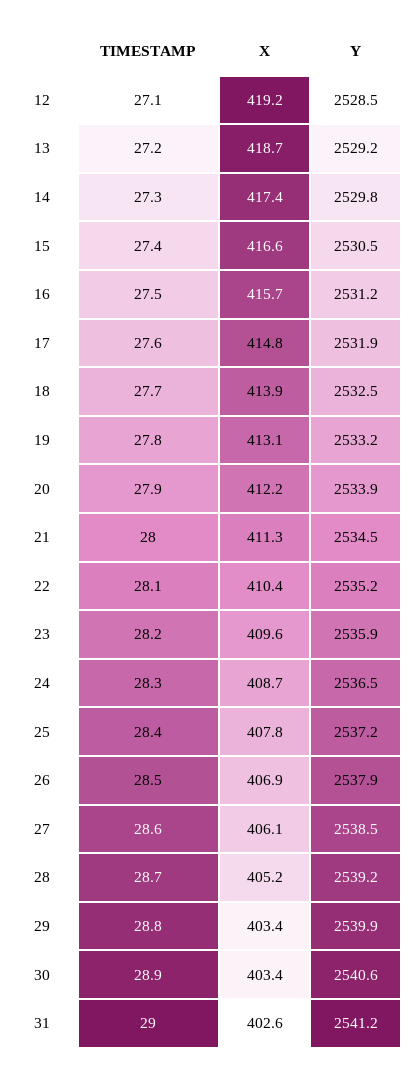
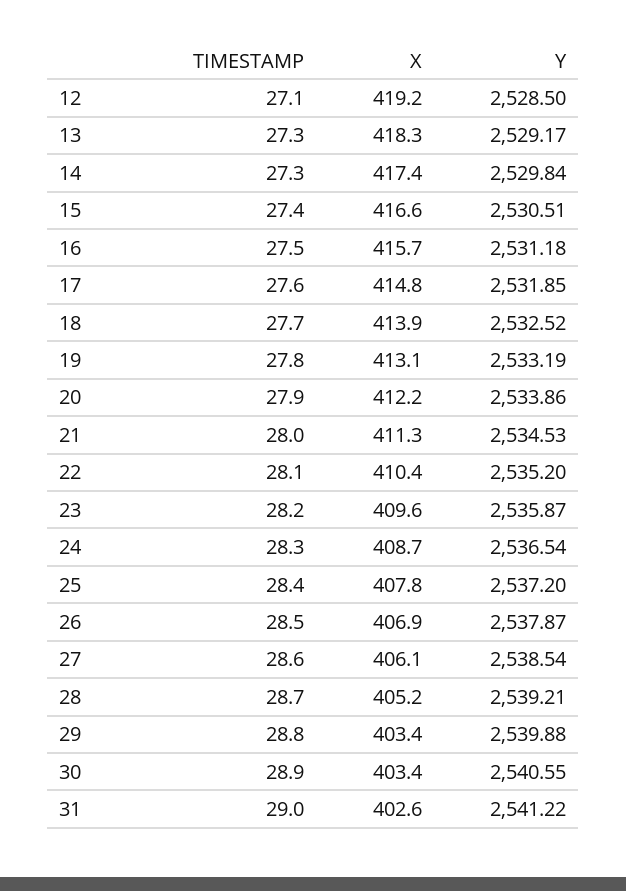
TIMESTAMP, 13: 27.2 -> 27.3
X, 13: 418.7 -> 418.3

